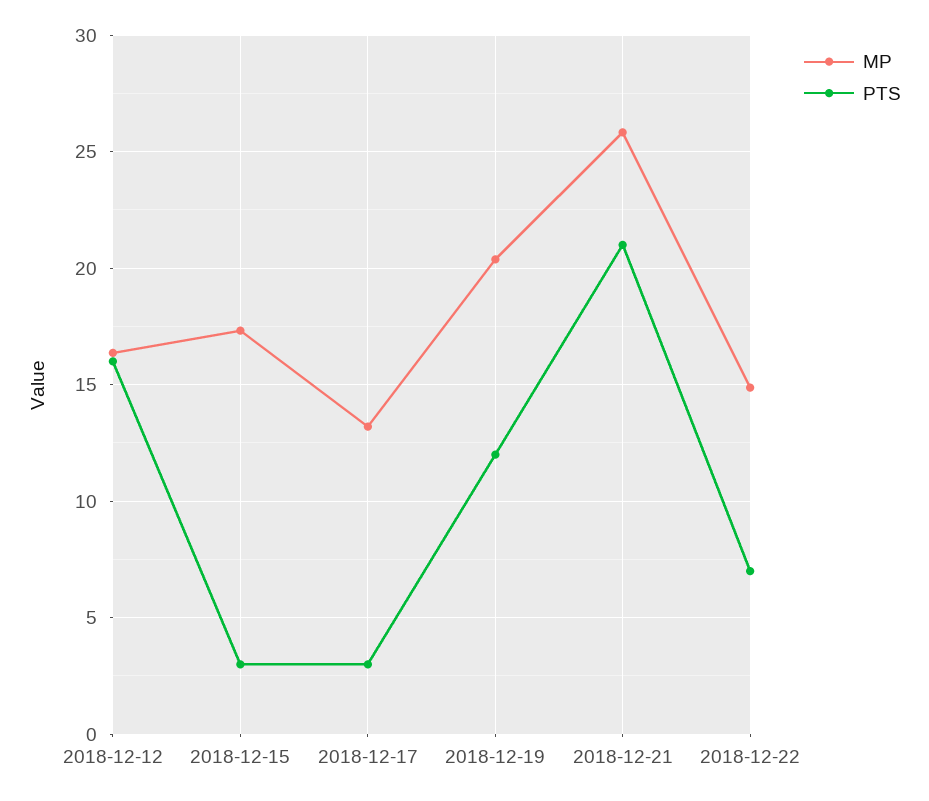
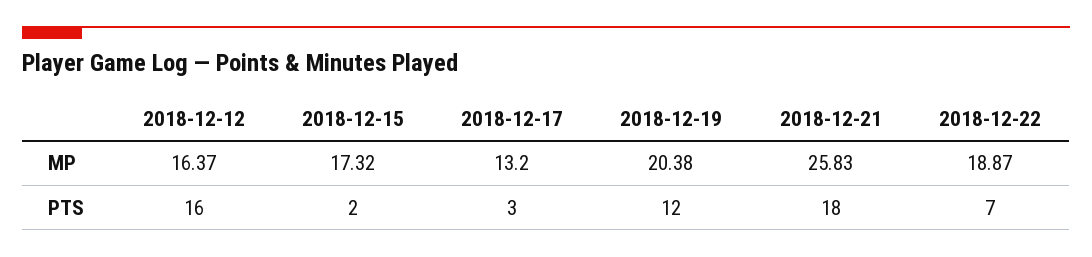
PTS, 2018-12-15: 3 -> 2
PTS, 2018-12-21: 21 -> 18
MP, 2018-12-22: 15 -> 18.87

